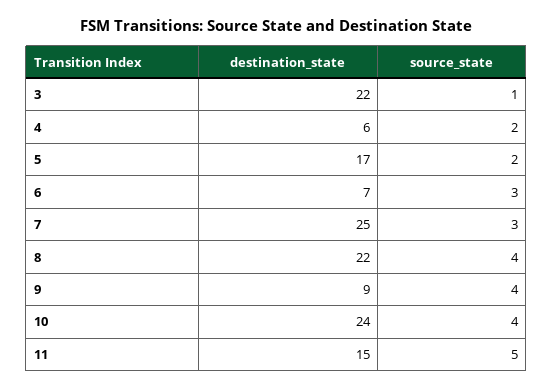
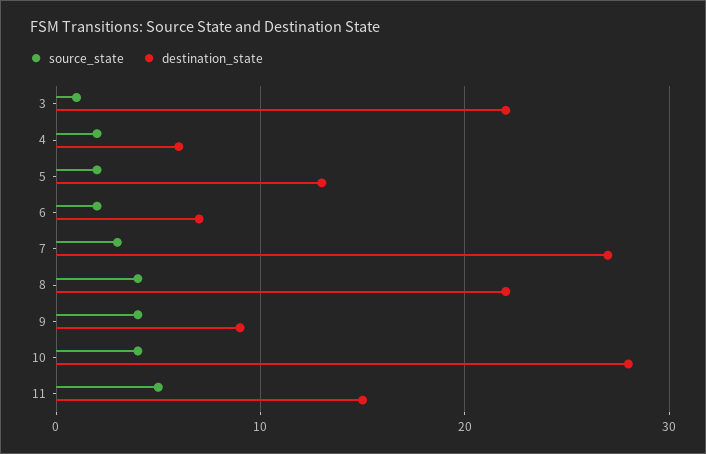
destination_state, 5: 17 -> 13
source_state, 6: 3 -> 2
destination_state, 7: 25 -> 27
destination_state, 10: 24 -> 28

